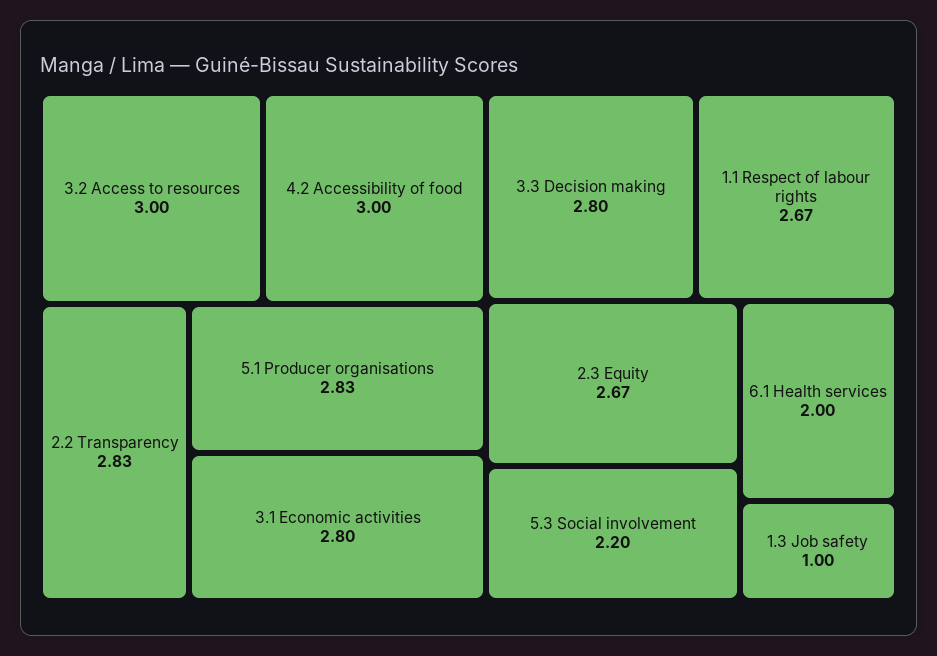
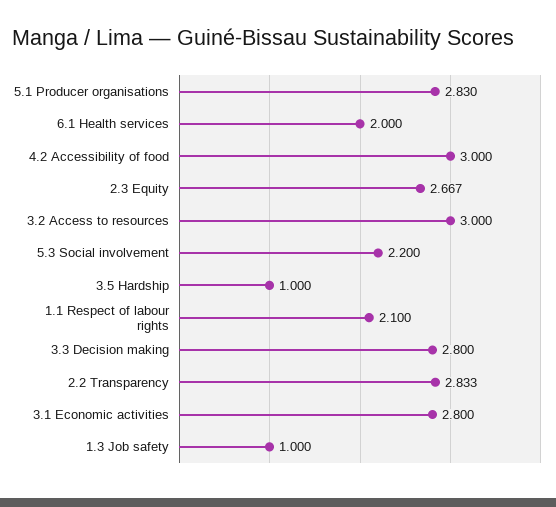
1.1 Respect of labour rights: 2.67 -> 2.1
3.5 Hardship: none -> 1

